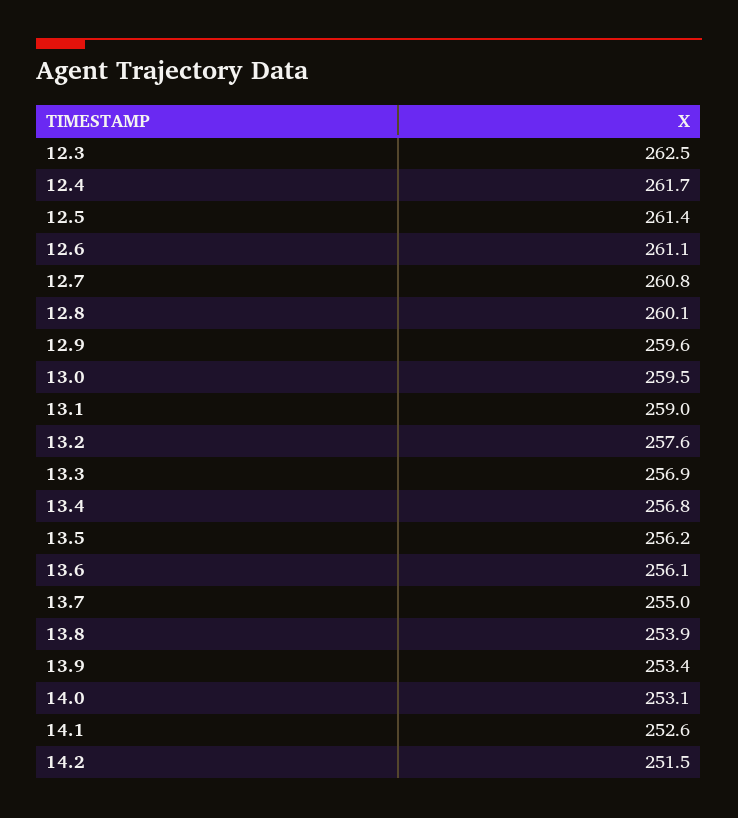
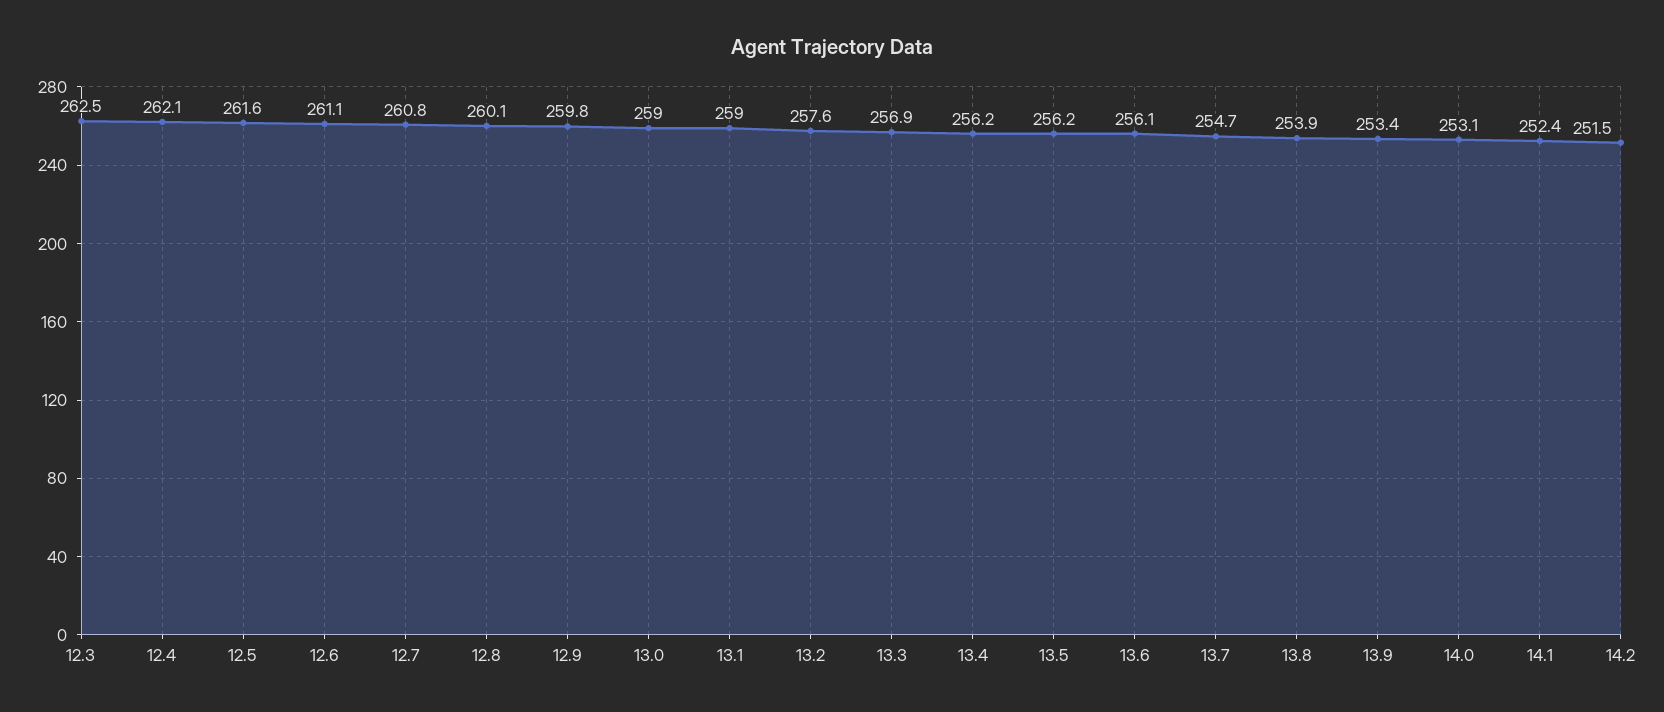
12.4: 261.7 -> 262.1
12.5: 261.4 -> 261.6
12.9: 259.6 -> 259.8
13.0: 259.5 -> 259
13.4: 256.8 -> 256.2
13.7: 255 -> 254.7
14.1: 252.6 -> 252.4

